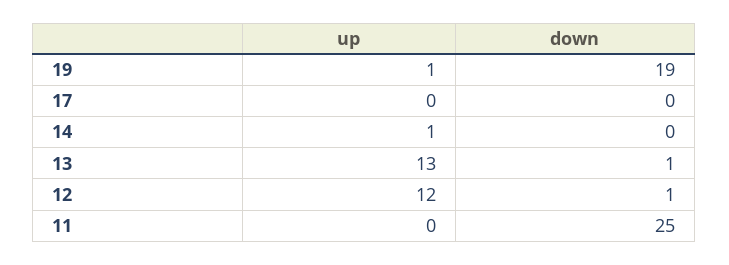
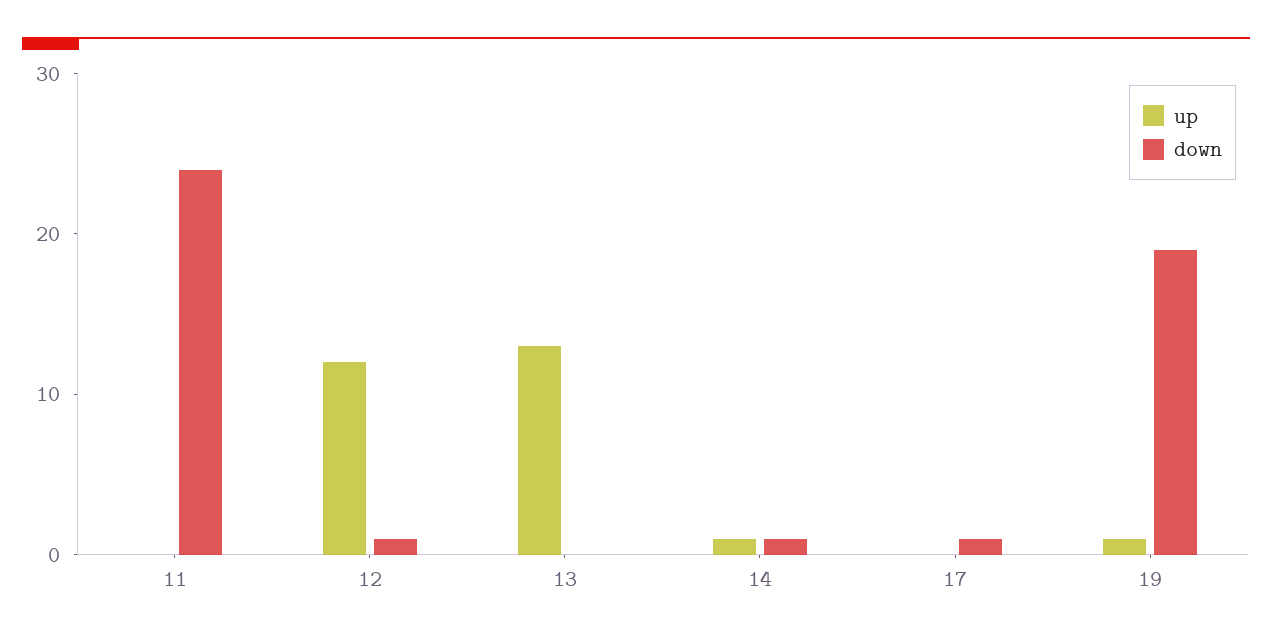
down, 17: 0 -> 1
down, 14: 0 -> 1
down, 13: 1 -> 0
down, 11: 25 -> 24

